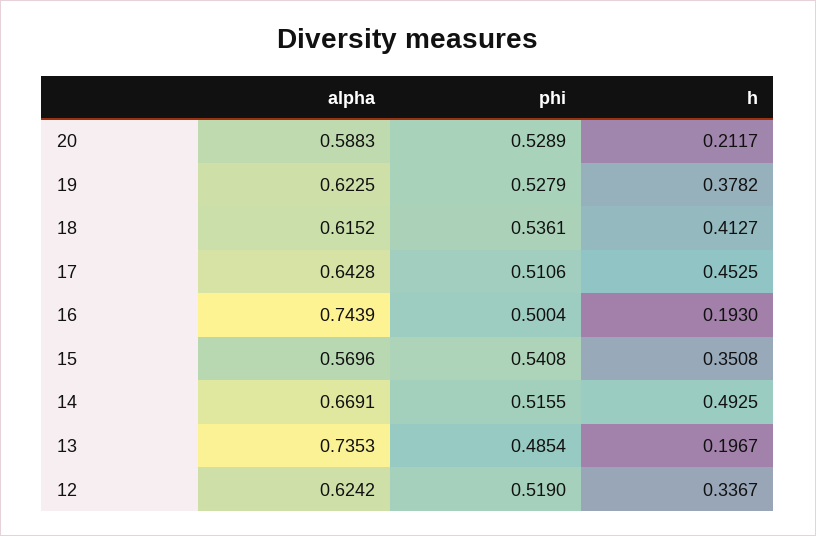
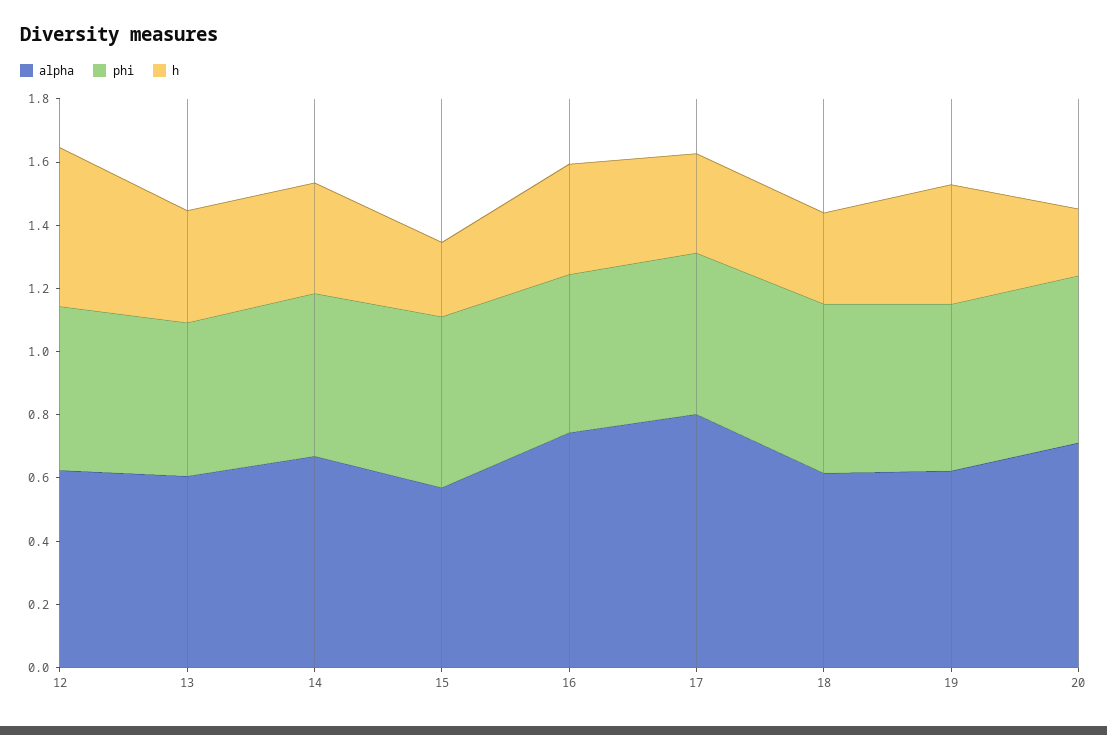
alpha, 20: 0.5883 -> 0.7
h, 18: 0.4127 -> 0.3
alpha, 17: 0.6428 -> 0.8
h, 17: 0.4525 -> 0.3
h, 16: 0.193 -> 0.35
h, 15: 0.3508 -> 0.25
h, 14: 0.4925 -> 0.35
alpha, 13: 0.7353 -> 0.6
h, 13: 0.1967 -> 0.35
h, 12: 0.3367 -> 0.5

